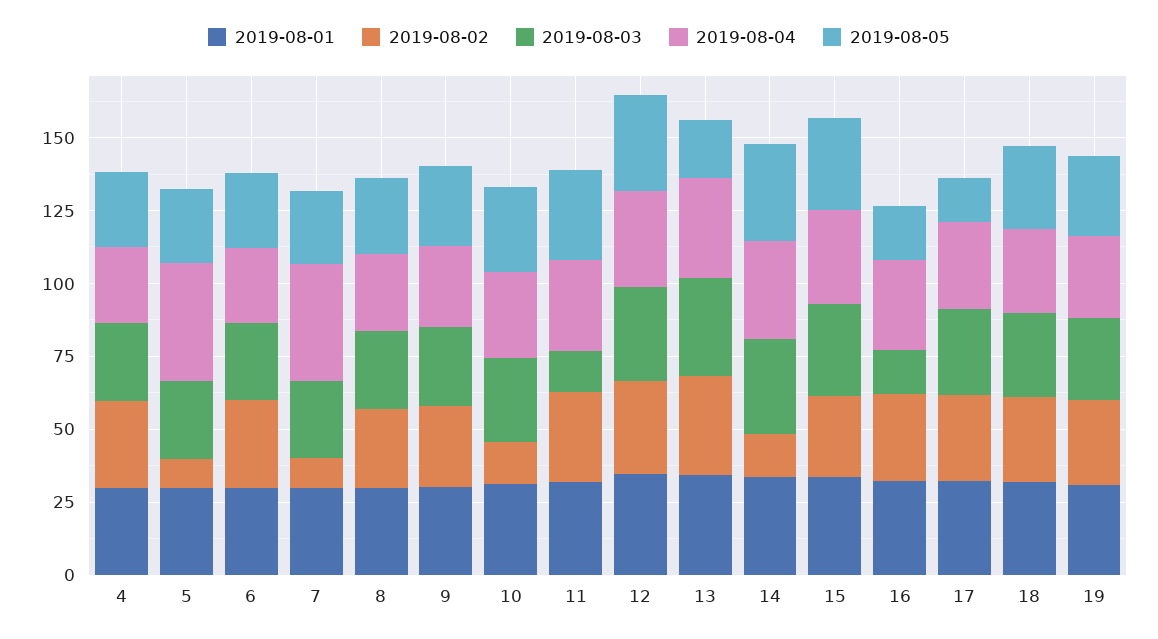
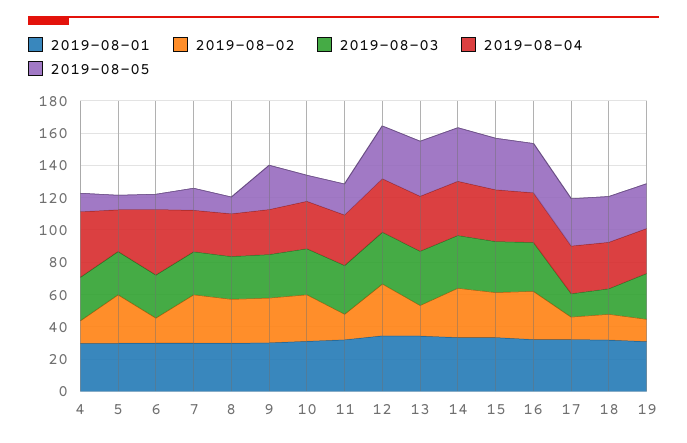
2019-08-02, 4: 30 -> 15
2019-08-04, 4: 25 -> 40
2019-08-05, 4: 25 -> 10
2019-08-02, 5: 10 -> 30
2019-08-04, 5: 40 -> 25
2019-08-05, 5: 25 -> 10
2019-08-02, 6: 30 -> 15
2019-08-04, 6: 25 -> 40
2019-08-05, 6: 25 -> 10
2019-08-02, 7: 10 -> 30
2019-08-04, 7: 40 -> 25
2019-08-05, 7: 25 -> 15
2019-08-05, 8: 25 -> 10
2019-08-02, 10: 15 -> 30
2019-08-05, 10: 30 -> 15
2019-08-02, 11: 30 -> 15
2019-08-03, 11: 15 -> 30
2019-08-05, 11: 30 -> 20
2019-08-02, 13: 35 -> 20
2019-08-05, 13: 20 -> 35
2019-08-02, 14: 15 -> 30
2019-08-03, 16: 15 -> 30
2019-08-05, 16: 20 -> 30
2019-08-02, 17: 30 -> 15
2019-08-03, 17: 30 -> 15
2019-08-05, 17: 15 -> 30
2019-08-02, 18: 30 -> 15
2019-08-03, 18: 30 -> 15
2019-08-02, 19: 30 -> 15

